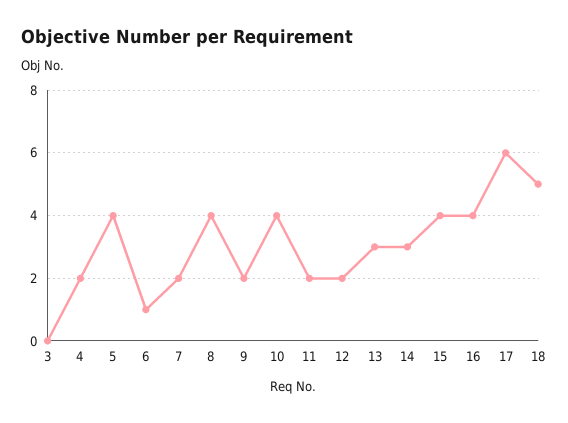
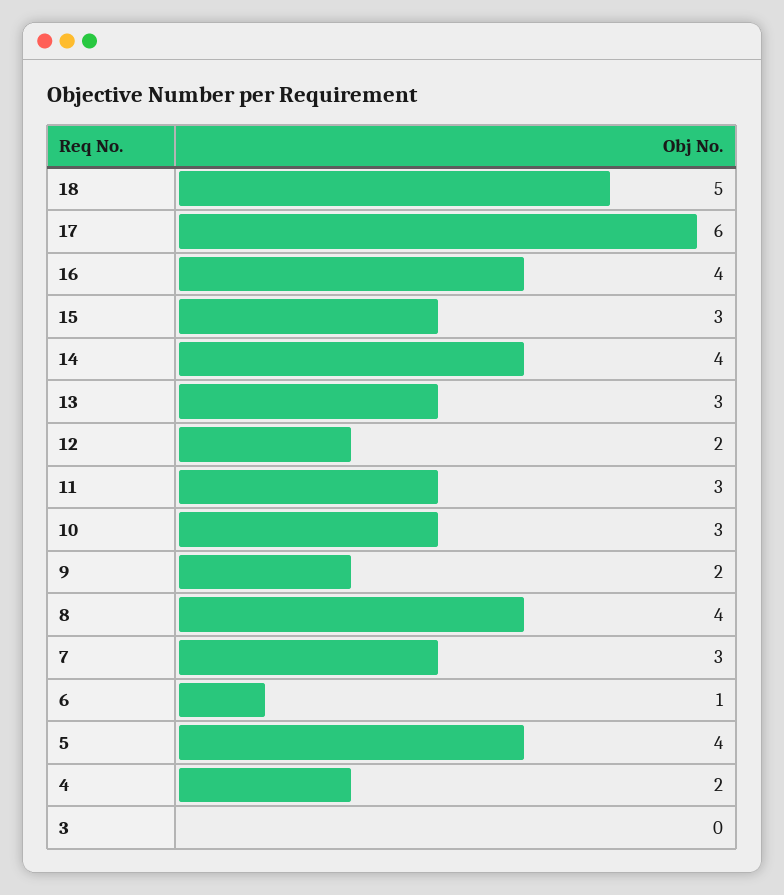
7: 2 -> 3
10: 4 -> 3
11: 2 -> 3
14: 3 -> 4
15: 4 -> 3

